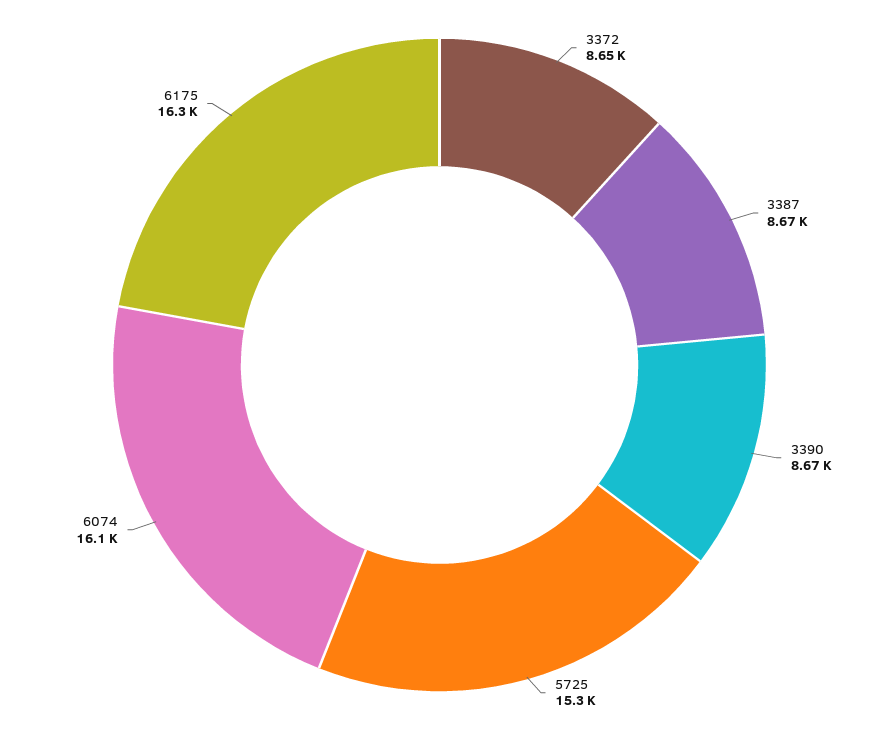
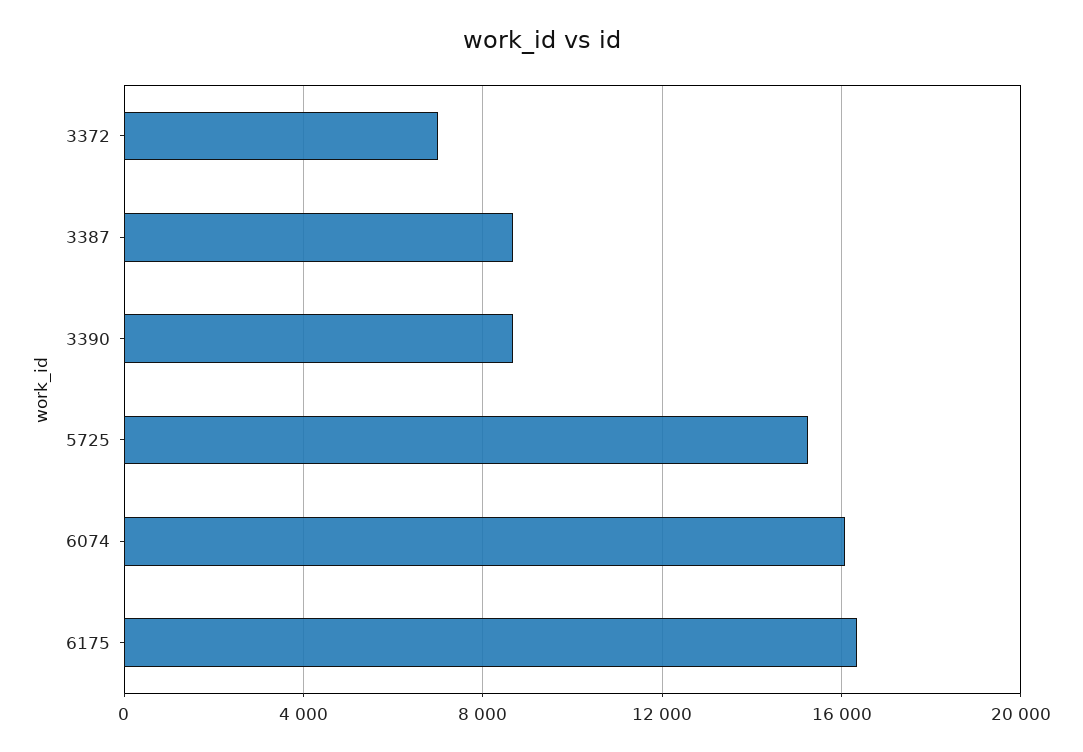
3372: 8650 -> 7000

